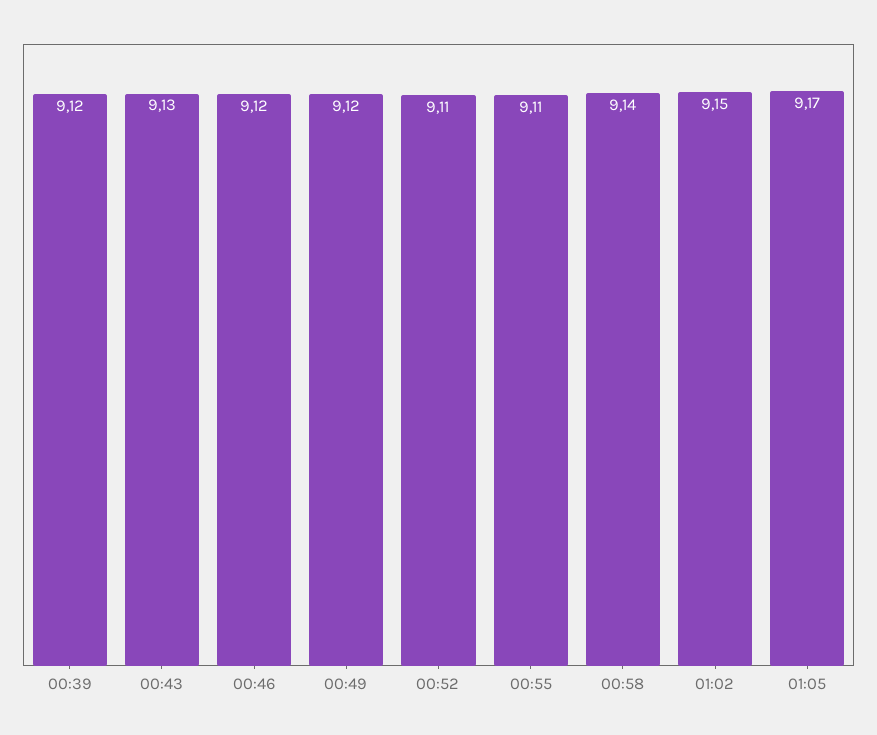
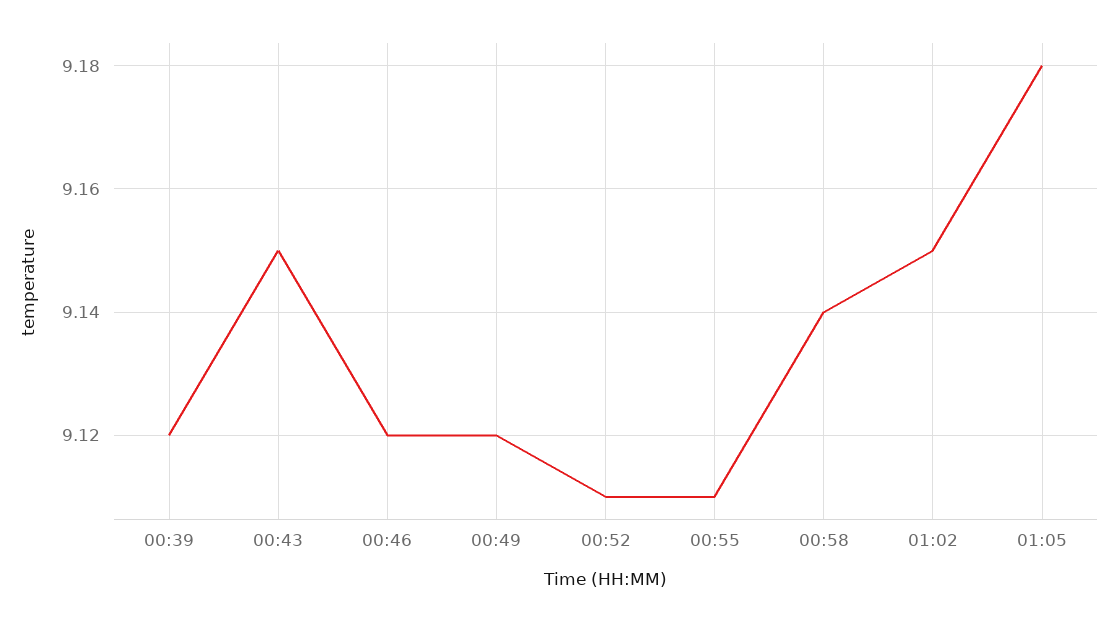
00:43: 9.13 -> 9.15
01:05: 9.17 -> 9.18

